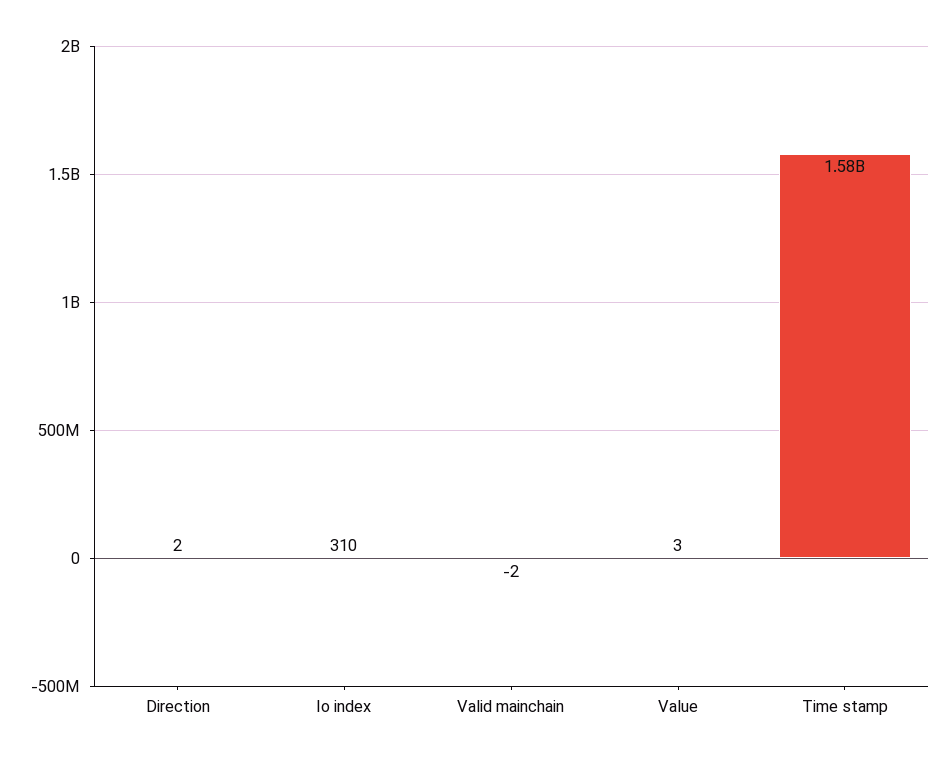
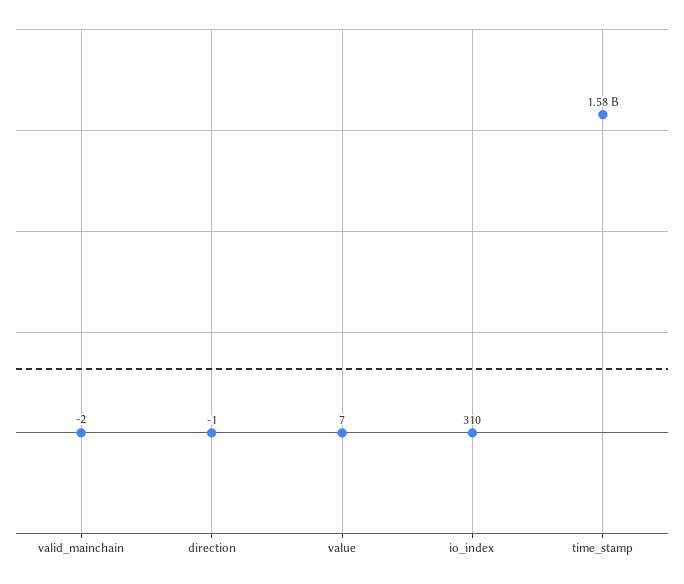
Direction: 2 -> -1
Value: 3 -> 7

